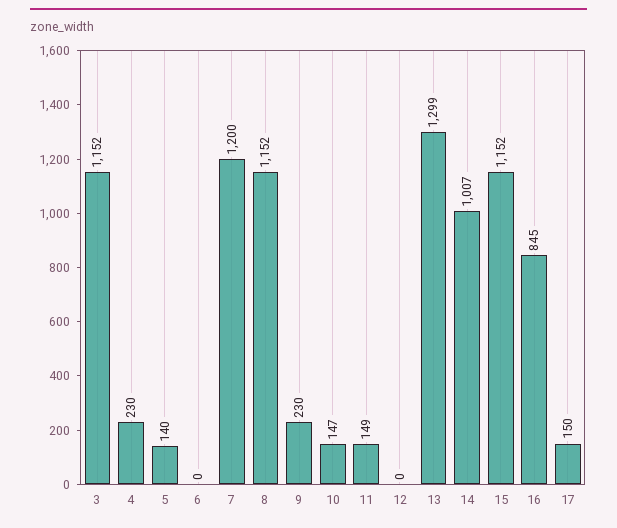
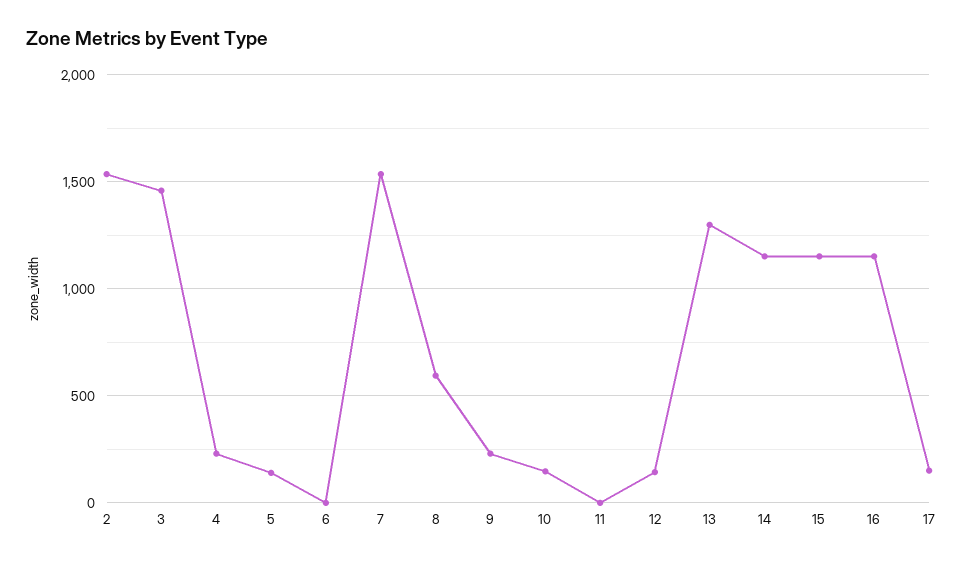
3: 1152 -> 1450
7: 1200 -> 1550
8: 1152 -> 600
11: 149 -> 0
12: 0 -> 150
14: 1007 -> 1150
16: 845 -> 1150
2: none -> 1550

